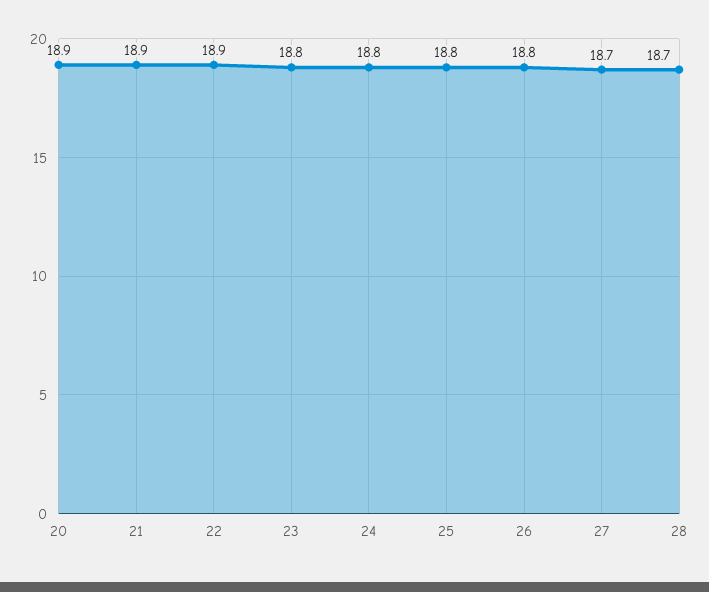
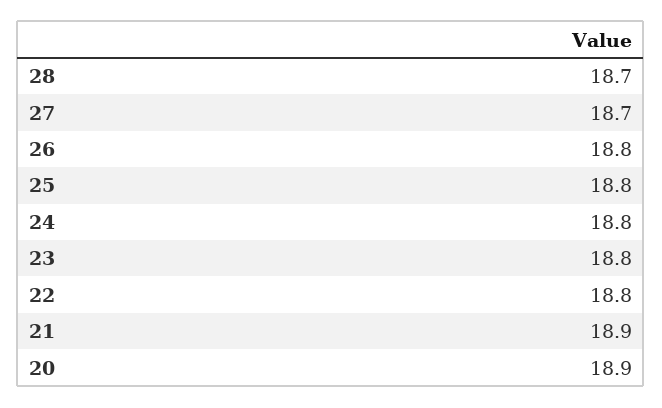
22: 18.9 -> 18.8

